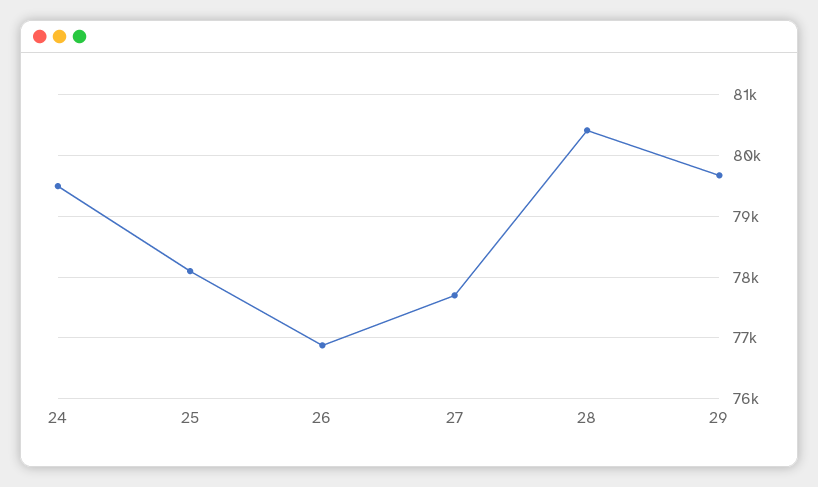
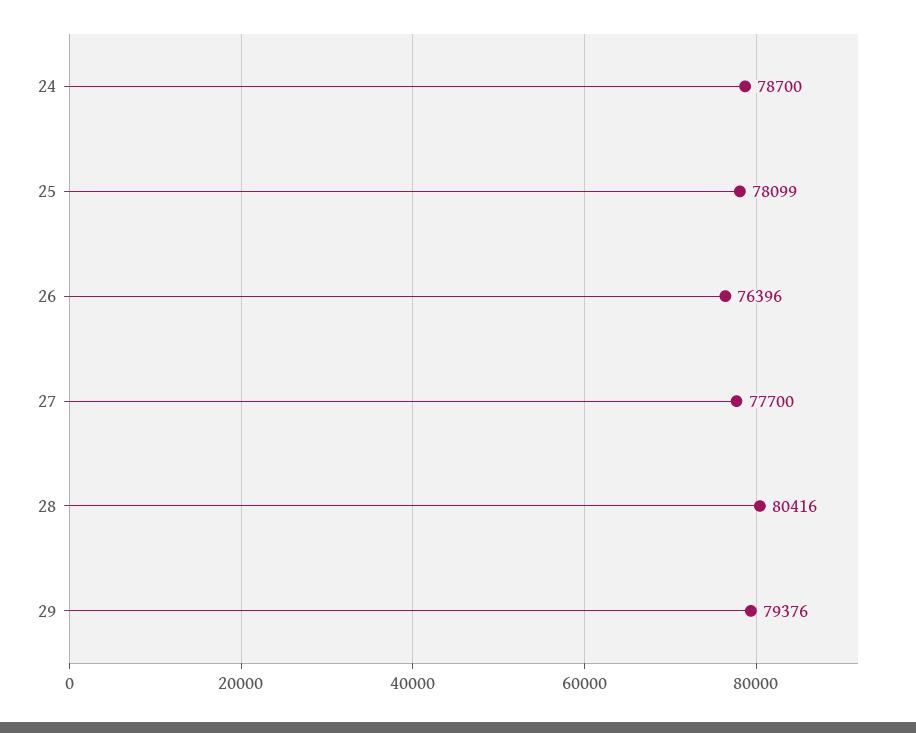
24: 79500 -> 78700
26: 76900 -> 76396
29: 79700 -> 79376

